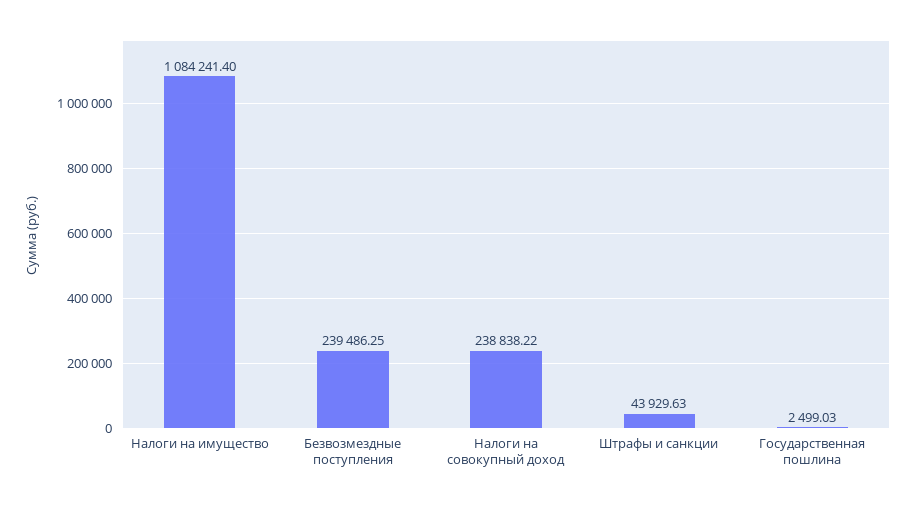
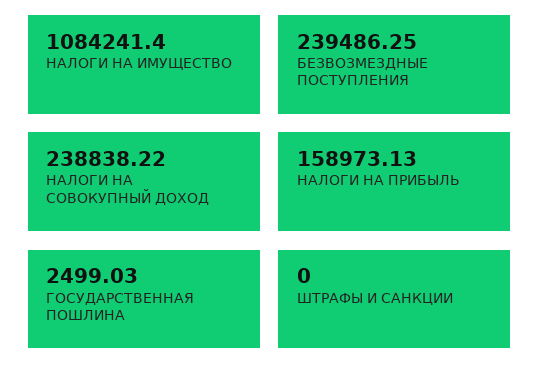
Штрафы и санкции: 43929.63 -> 0
НАЛОГИ НА ПРИБЫЛЬ: none -> 158973.13

